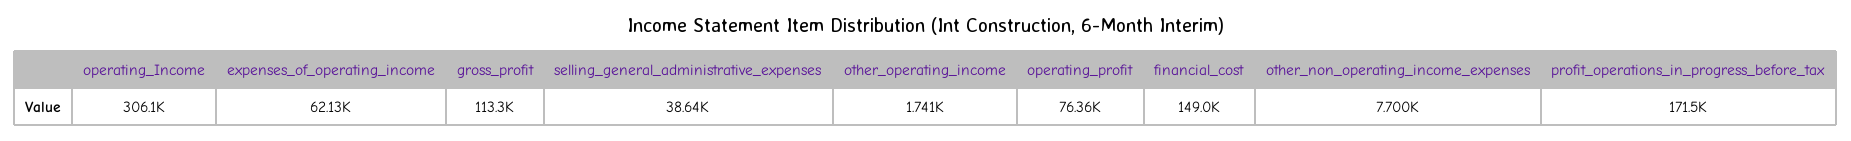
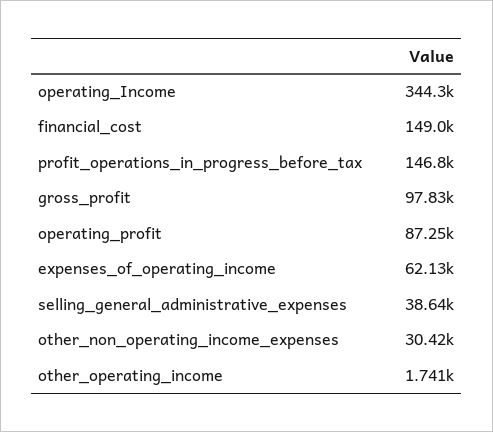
operating_Income: 306100 -> 344300
gross_profit: 113300 -> 97830
operating_profit: 76360 -> 87250
other_non_operating_income_expenses: 7700 -> 30420
profit_operations_in_progress_before_tax: 171500 -> 146800

